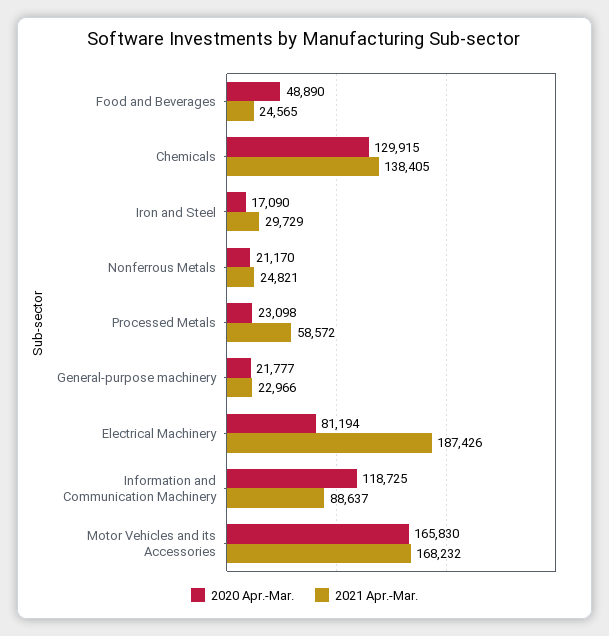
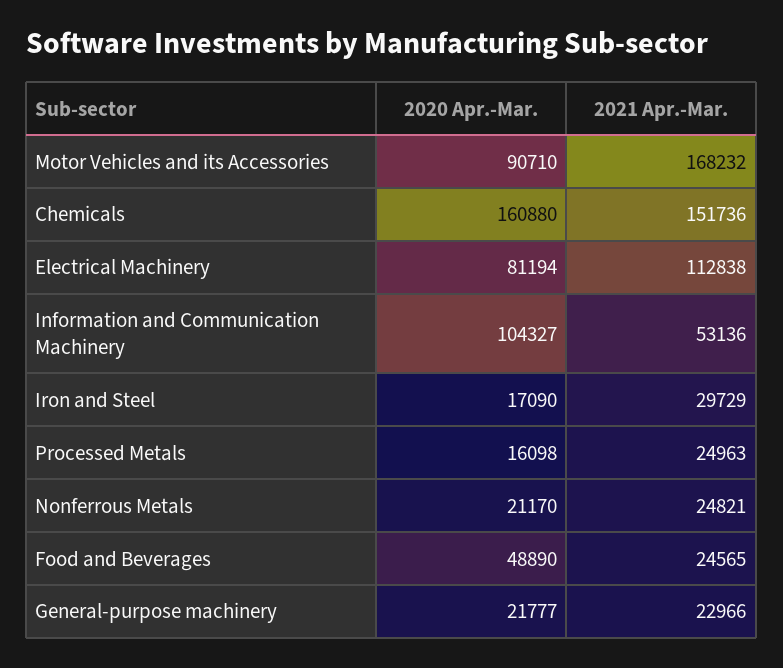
2020 Apr.-Mar., Chemicals: 129915 -> 160880
2021 Apr.-Mar., Chemicals: 138405 -> 151736
2020 Apr.-Mar., Processed Metals: 23098 -> 16098
2021 Apr.-Mar., Processed Metals: 58572 -> 24963
2021 Apr.-Mar., Electrical Machinery: 187426 -> 112838
2020 Apr.-Mar., Information and Communication Machinery: 118725 -> 104327
2021 Apr.-Mar., Information and Communication Machinery: 88637 -> 53136
2020 Apr.-Mar., Motor Vehicles and its Accessories: 165830 -> 90710

